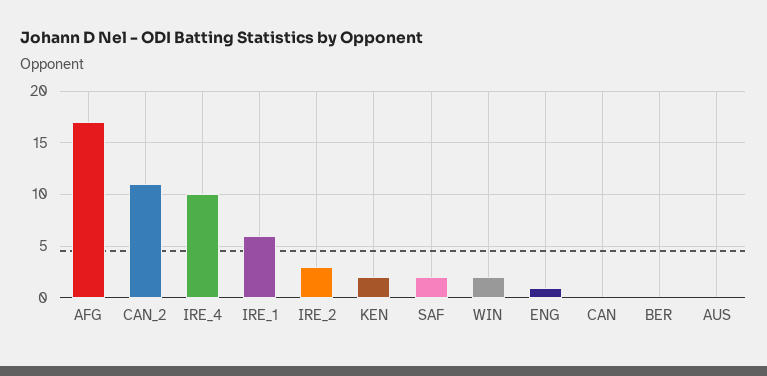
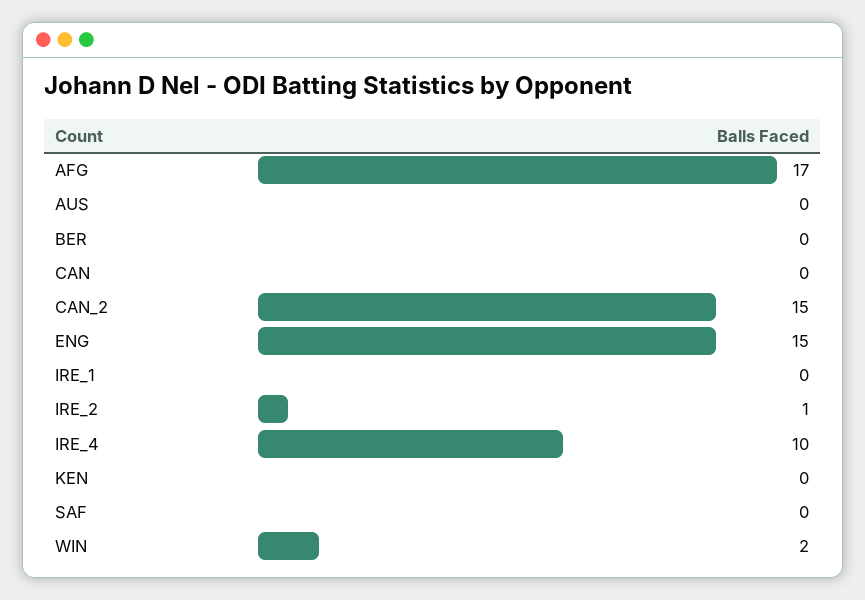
CAN_2: 11 -> 15
IRE_1: 6 -> 0
IRE_2: 3 -> 1
KEN: 2 -> 0
SAF: 2 -> 0
ENG: 1 -> 15

